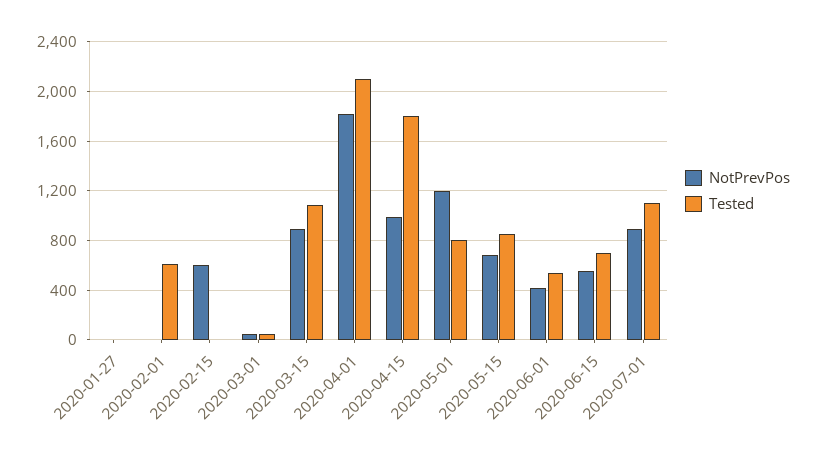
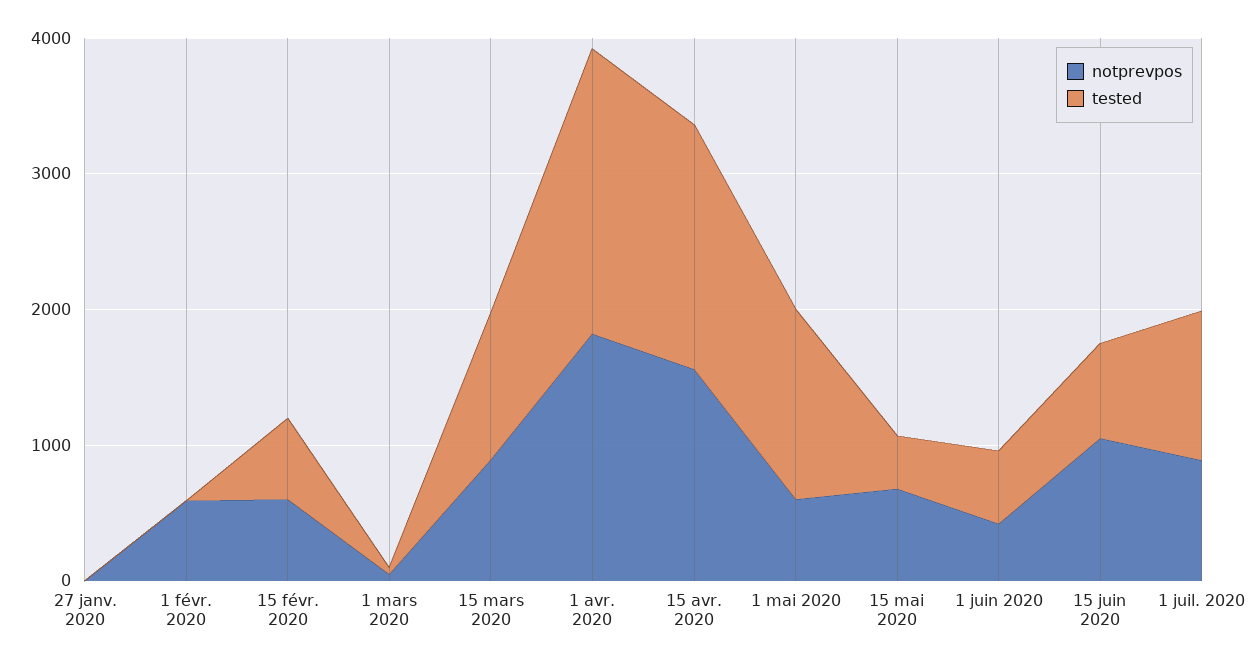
NotPrevPos, 2020-02-01: 0 -> 600
Tested, 2020-02-01: 600 -> 0
Tested, 2020-02-15: 0 -> 600
NotPrevPos, 2020-04-15: 1000 -> 1600
NotPrevPos, 2020-05-01: 1200 -> 600
Tested, 2020-05-01: 800 -> 1400
Tested, 2020-05-15: 850 -> 400
NotPrevPos, 2020-06-15: 550 -> 1000

